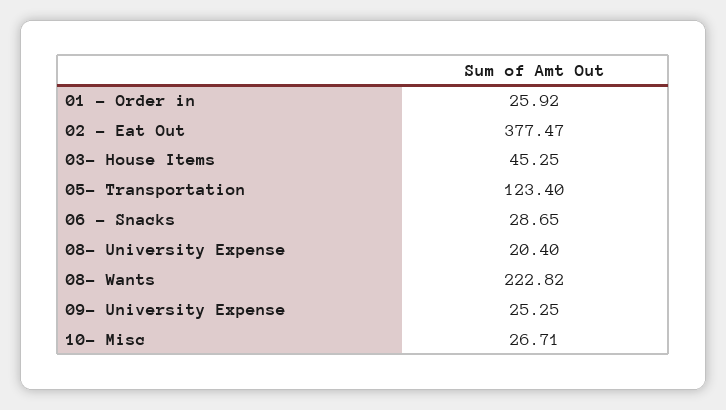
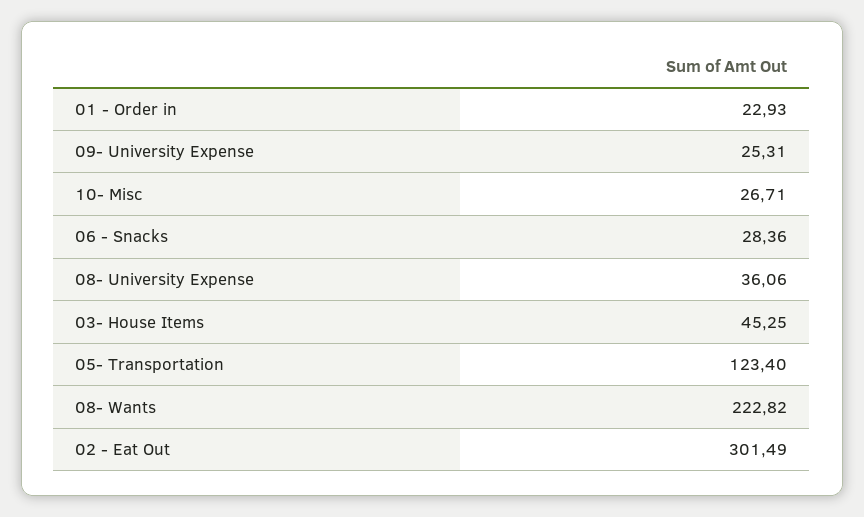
01 - Order in: 25.92 -> 22.93
02 - Eat Out: 377.47 -> 301.49
06 - Snacks: 28.65 -> 28.36
08- University Expense: 20.4 -> 36.06
09- University Expense: 25.25 -> 25.31

